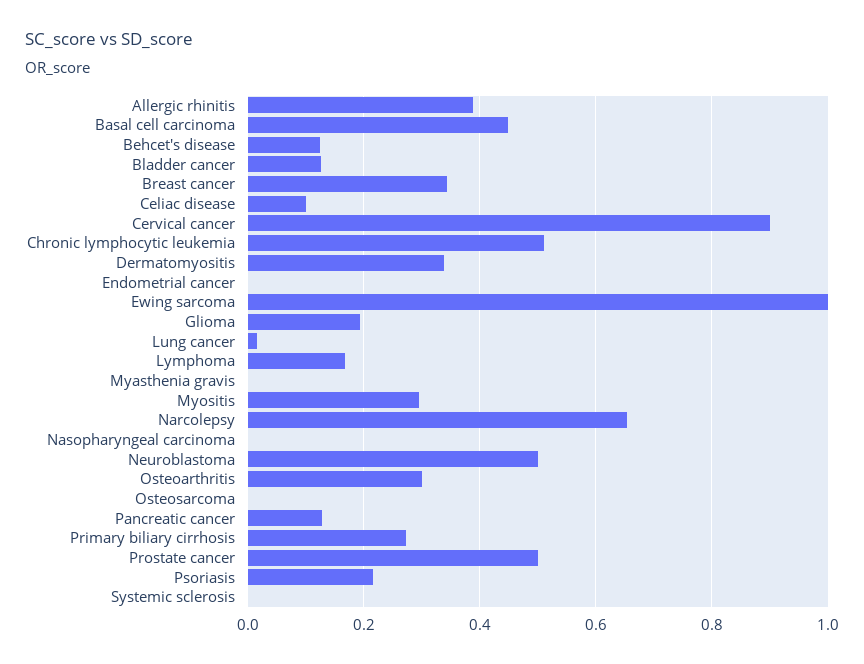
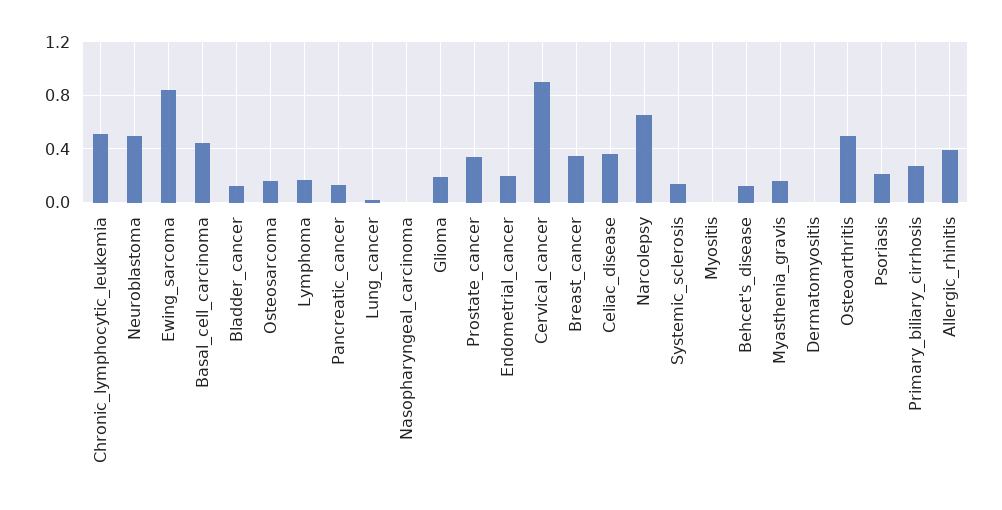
Celiac disease: 0.1 -> 0.35
Dermatomyositis: 0.34 -> 0
Endometrial cancer: 0 -> 0.2
Ewing sarcoma: 1 -> 0.85
Myasthenia gravis: 0 -> 0.15
Myositis: 0.3 -> 0
Osteoarthritis: 0.3 -> 0.5
Osteosarcoma: 0 -> 0.15
Prostate cancer: 0.5 -> 0.35
Systemic sclerosis: 0 -> 0.15

